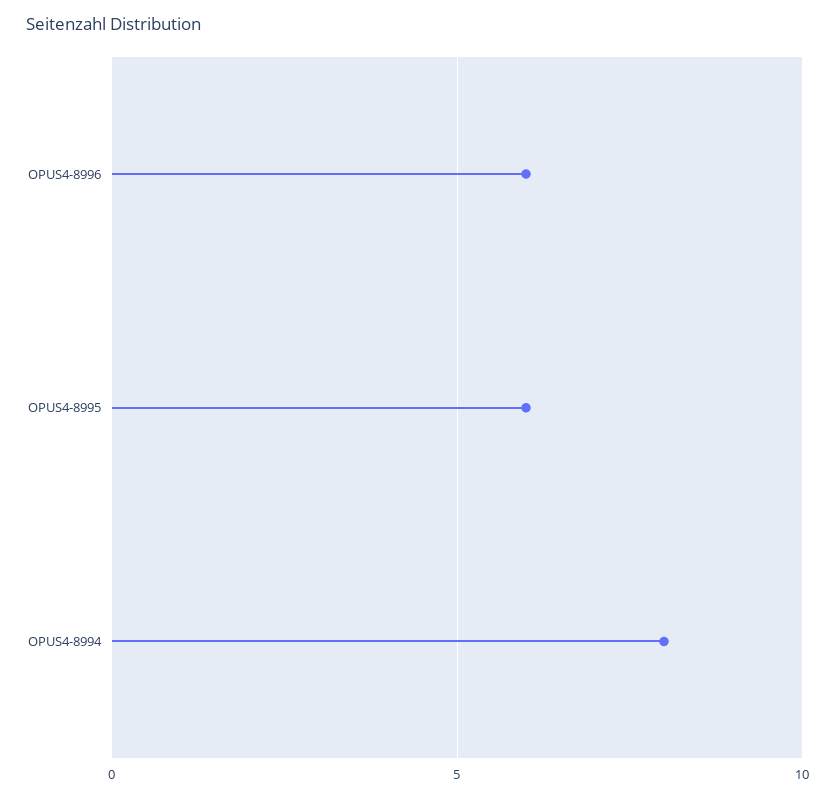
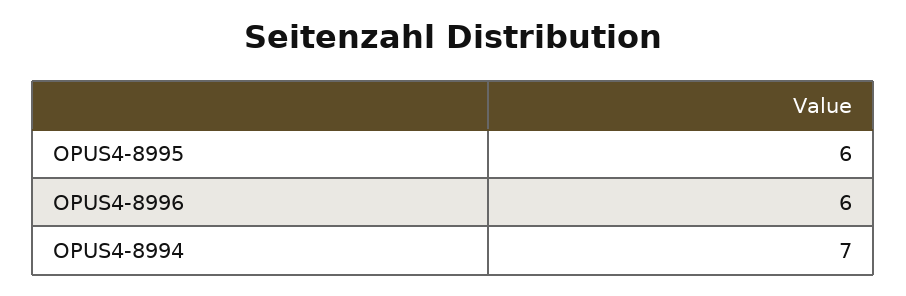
OPUS4-8994: 8 -> 7

